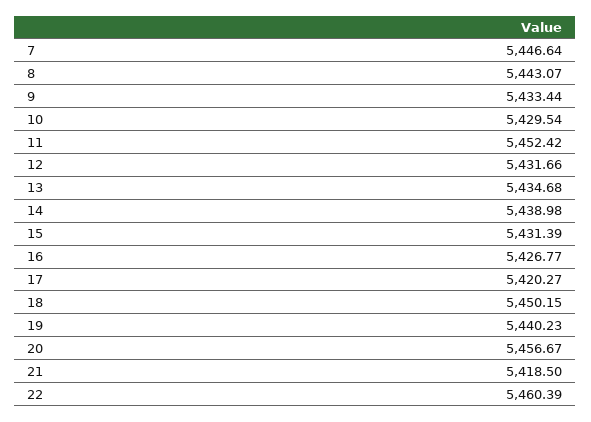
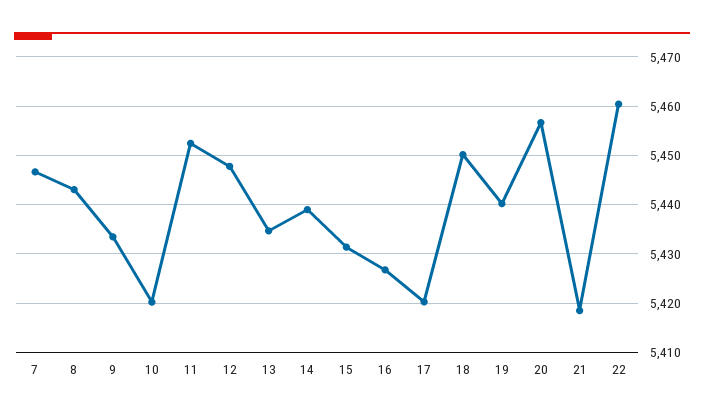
10: 5429.54 -> 5420
12: 5431.66 -> 5448

